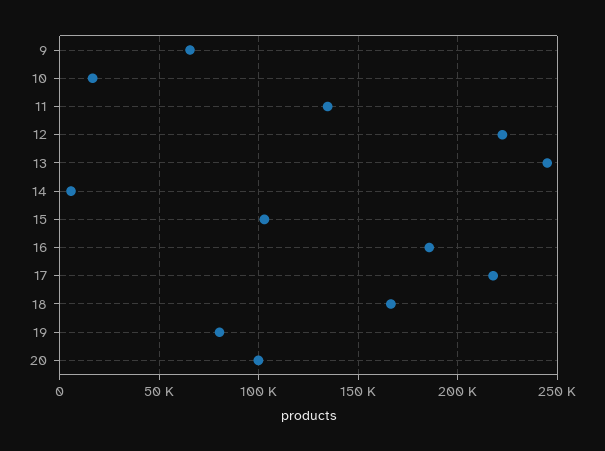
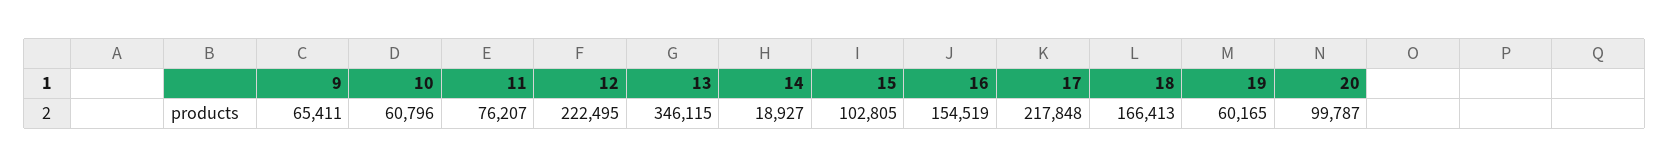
10: 15000 -> 60796
11: 135000 -> 76207
13: 245000 -> 346115
14: 5000 -> 18927
16: 185000 -> 154519
19: 80000 -> 60165

